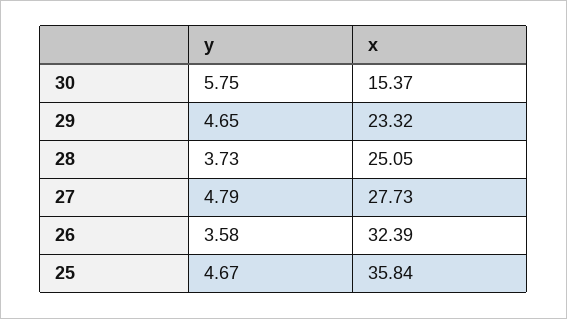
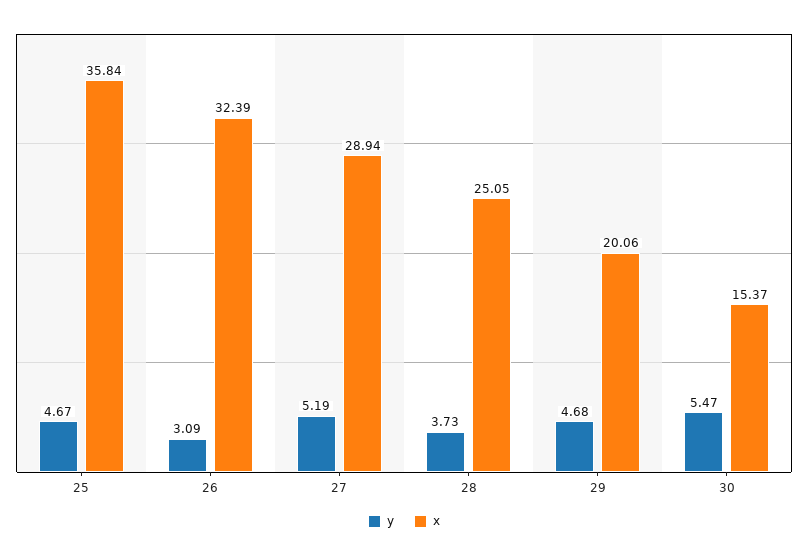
y, 30: 5.75 -> 5.47
y, 29: 4.65 -> 4.68
x, 29: 23.32 -> 20.06
y, 27: 4.79 -> 5.19
x, 27: 27.73 -> 28.94
y, 26: 3.58 -> 3.09

